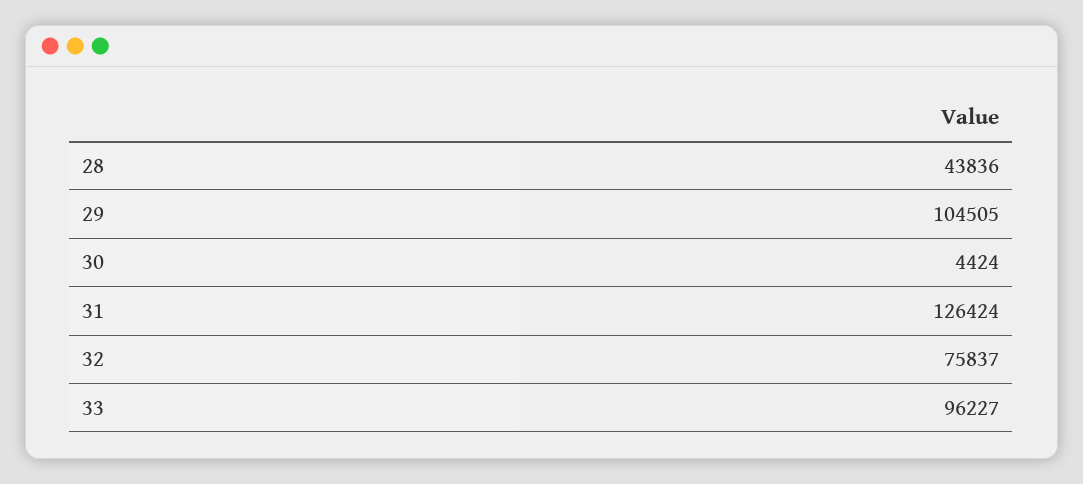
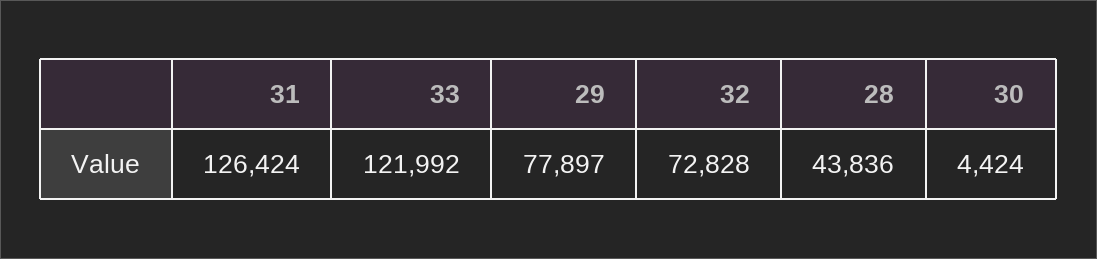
29: 104505 -> 77897
32: 75837 -> 72828
33: 96227 -> 121992

